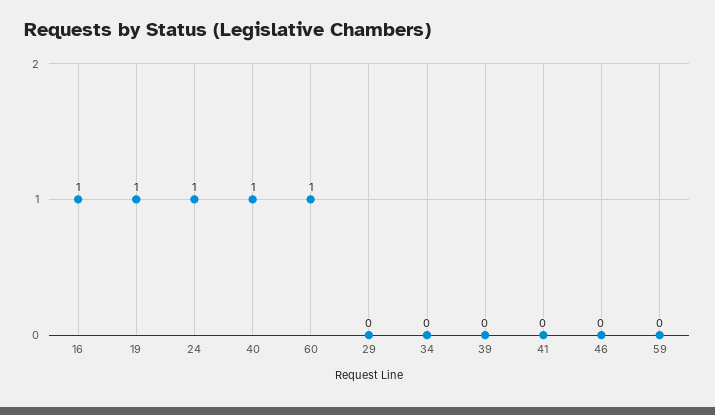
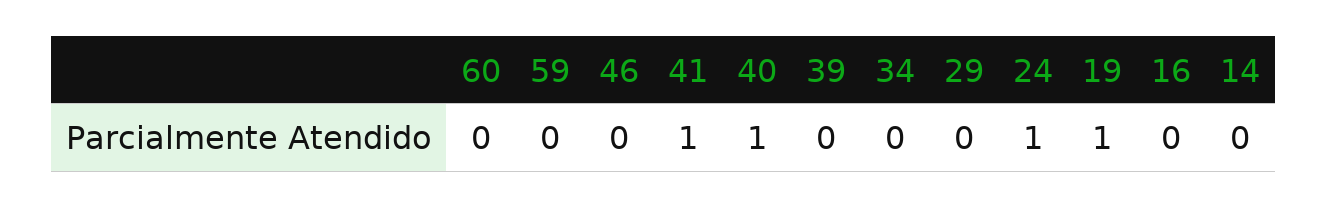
16: 1 -> 0
60: 1 -> 0
41: 0 -> 1
14: none -> 0

